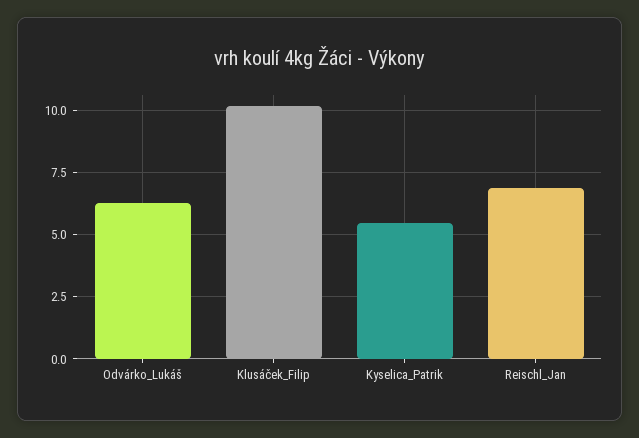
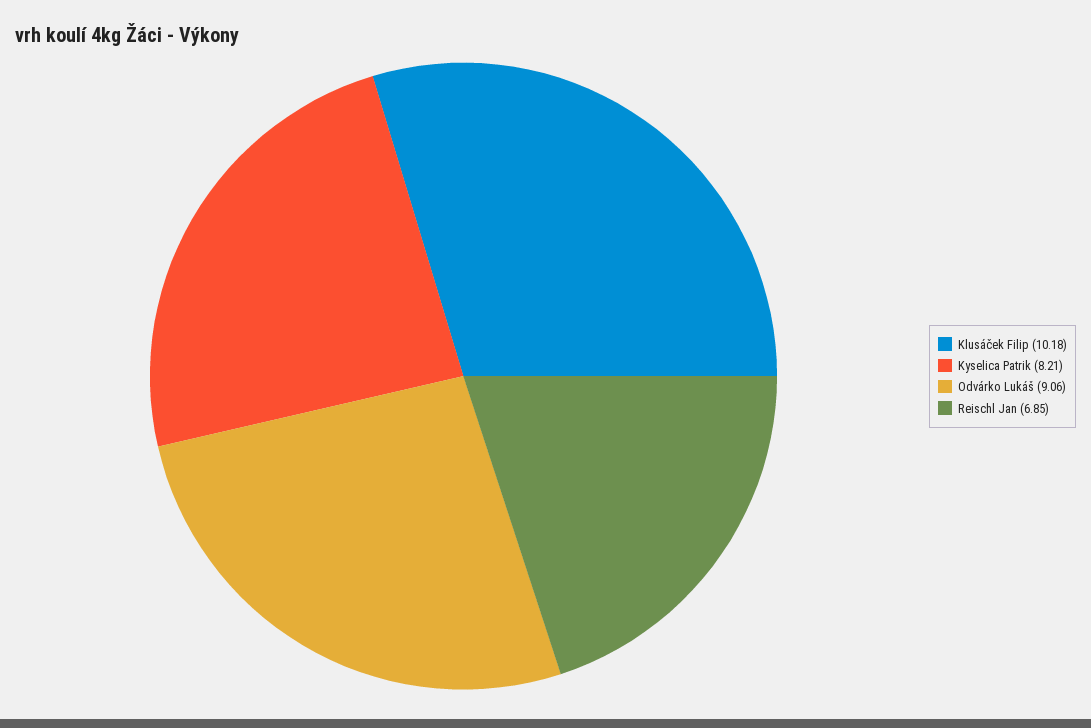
Odvárko_Lukáš: 6.25 -> 9.06
Kyselica_Patrik: 5.5 -> 8.21

